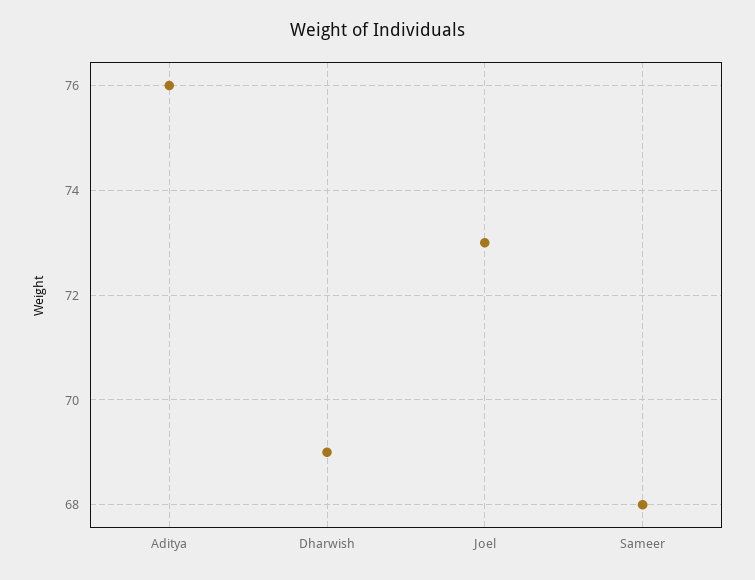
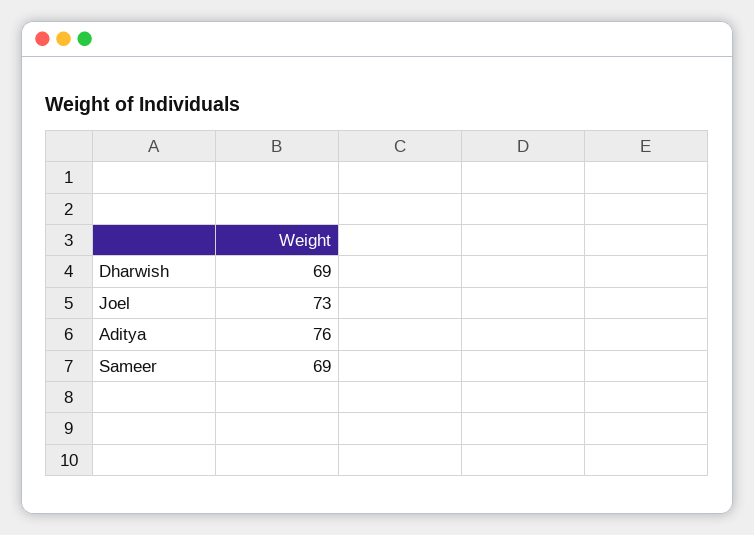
Sameer: 68 -> 69

